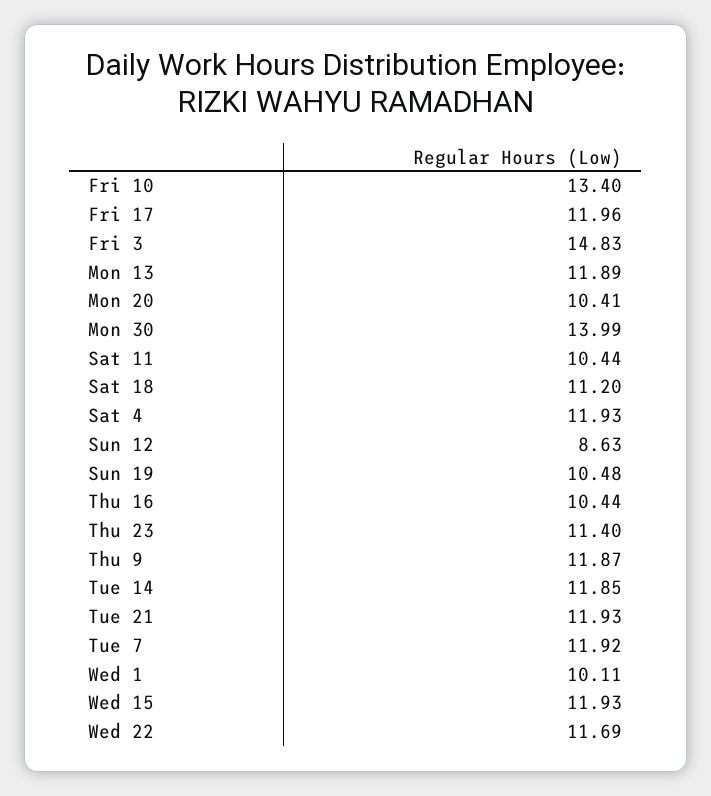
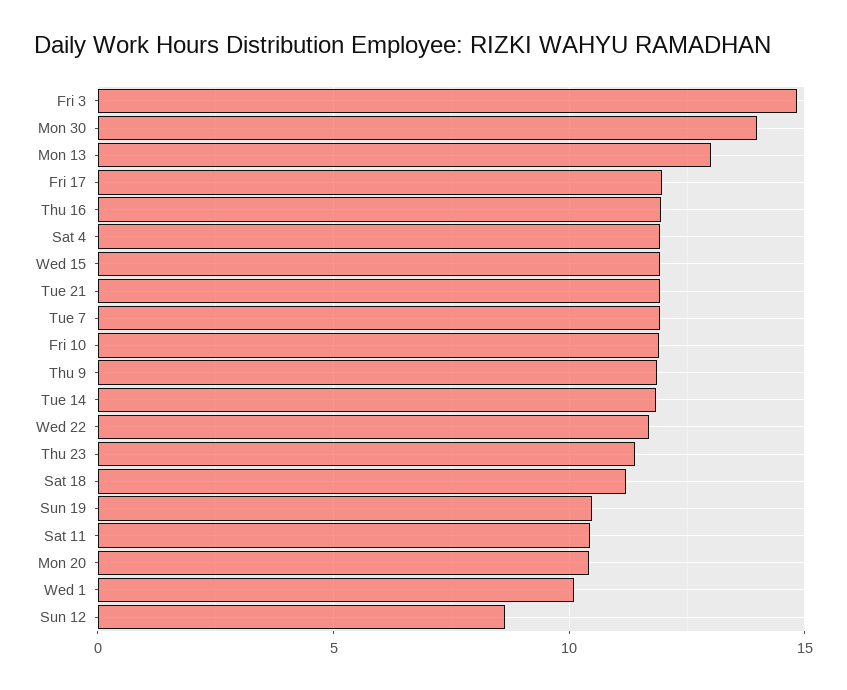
Fri 10: 13.4 -> 12
Mon 13: 11.89 -> 13
Thu 16: 10.44 -> 12

